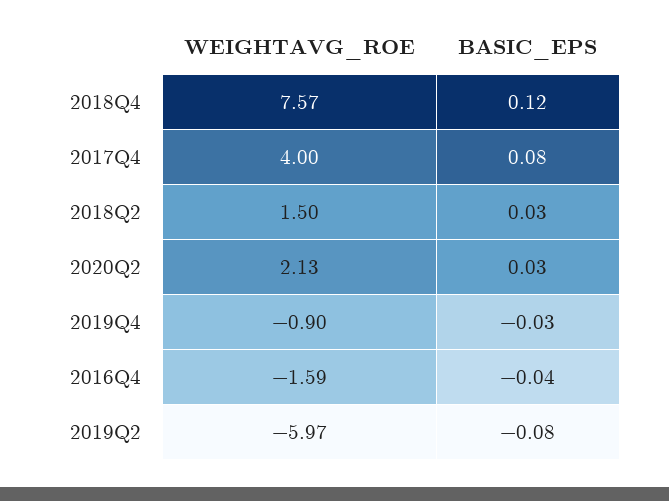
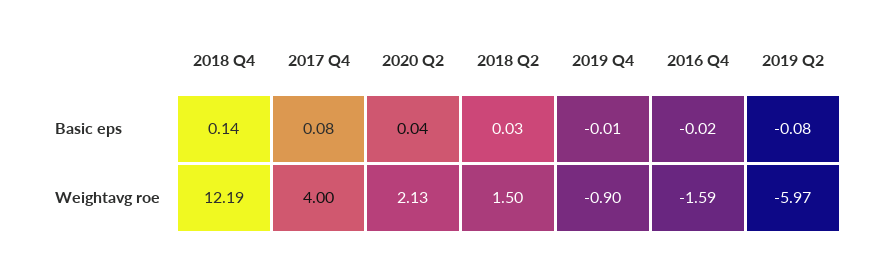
WEIGHTAVG_ROE, 2018Q4: 7.57 -> 12.19
BASIC_EPS, 2018Q4: 0.12 -> 0.14
BASIC_EPS, 2020Q2: 0.03 -> 0.04
BASIC_EPS, 2019Q4: -0.03 -> -0.01
BASIC_EPS, 2016Q4: -0.04 -> -0.02

